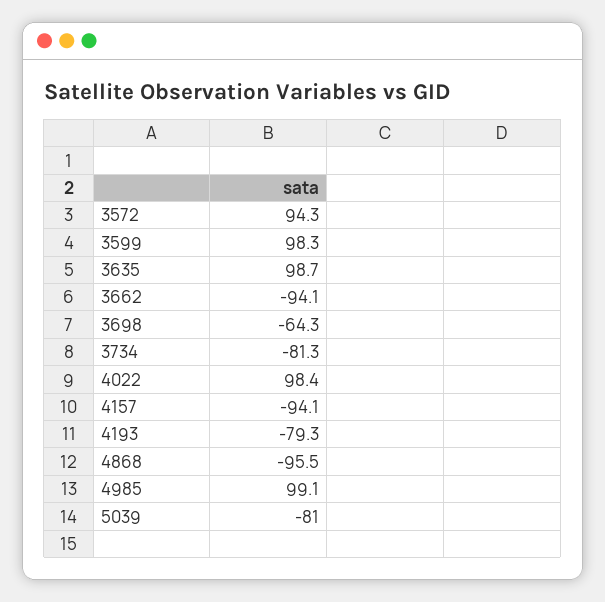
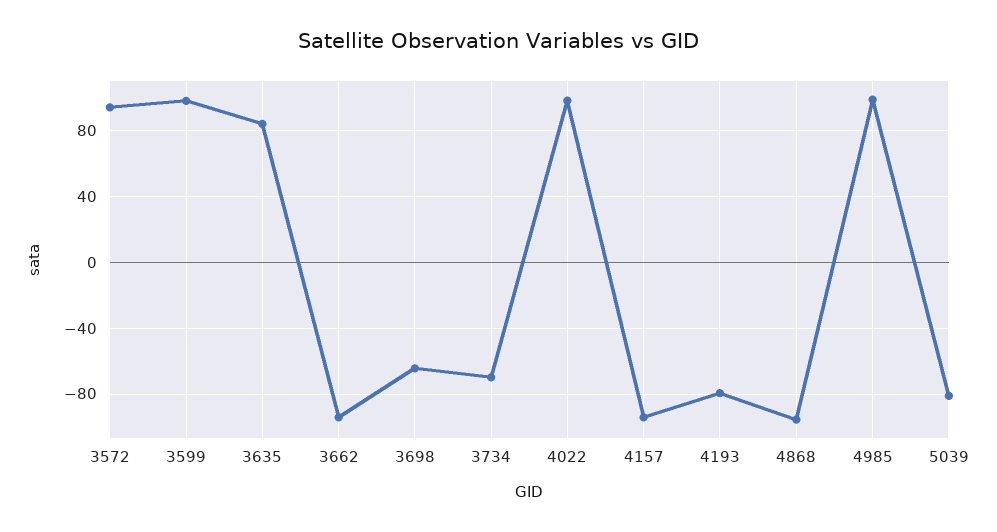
3635: 98.7 -> 85
3734: -81.3 -> -70

